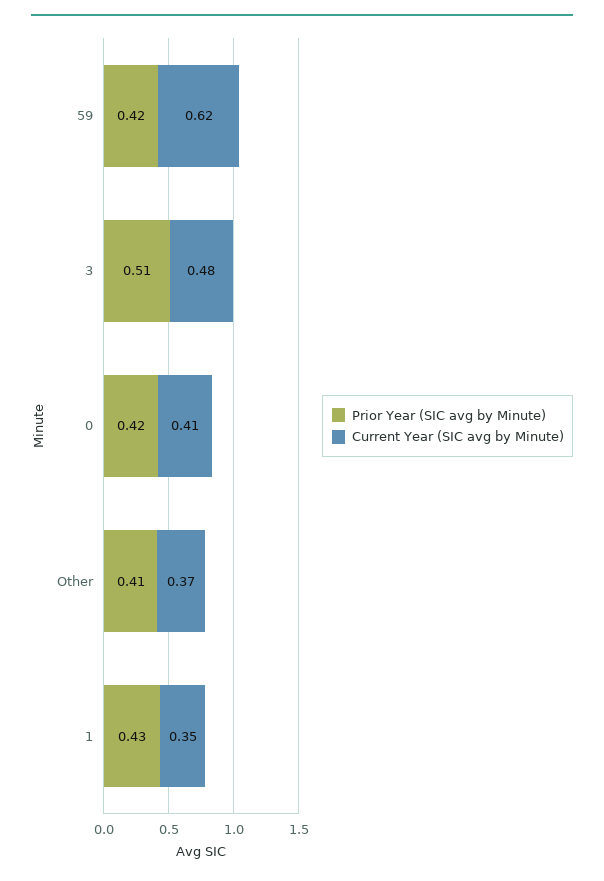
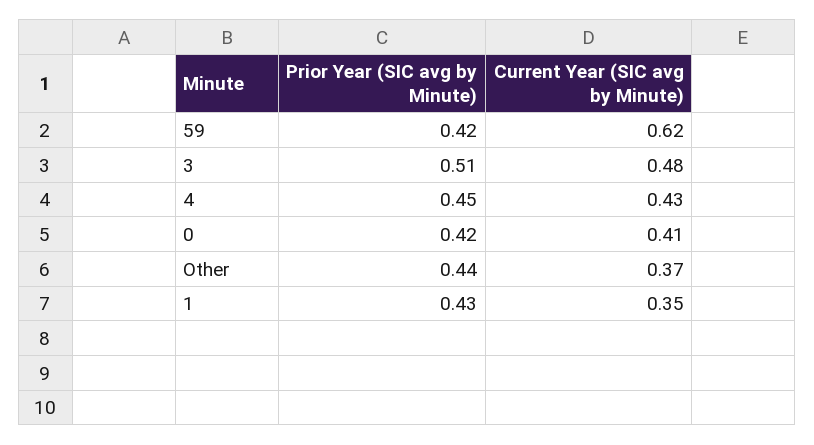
Prior Year (SIC avg by Minute), Other: 0.41 -> 0.44
Prior Year (SIC avg by Minute), 4: none -> 0.45
Current Year (SIC avg by Minute), 4: none -> 0.43

